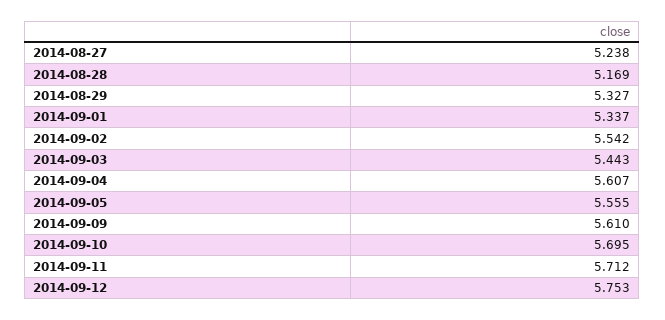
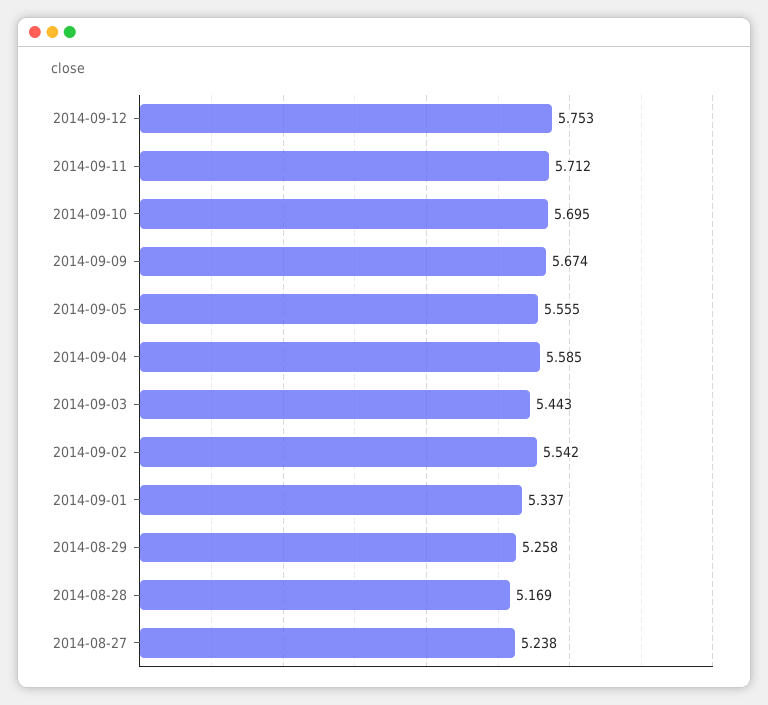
2014-08-29: 5.327 -> 5.258
2014-09-04: 5.607 -> 5.585
2014-09-09: 5.61 -> 5.674

